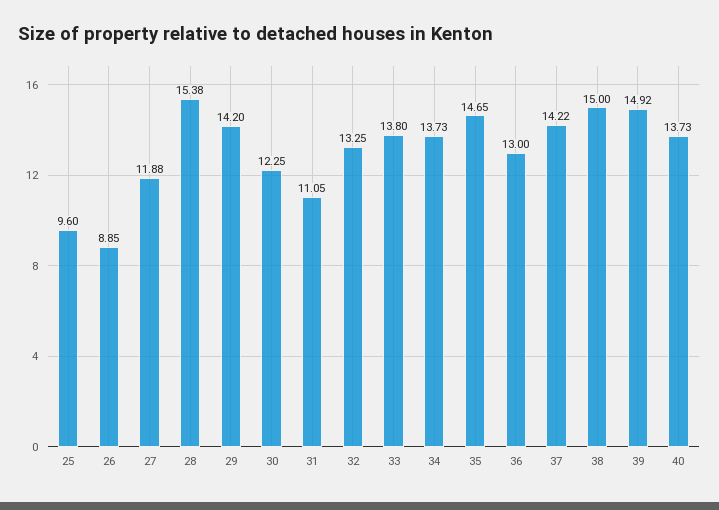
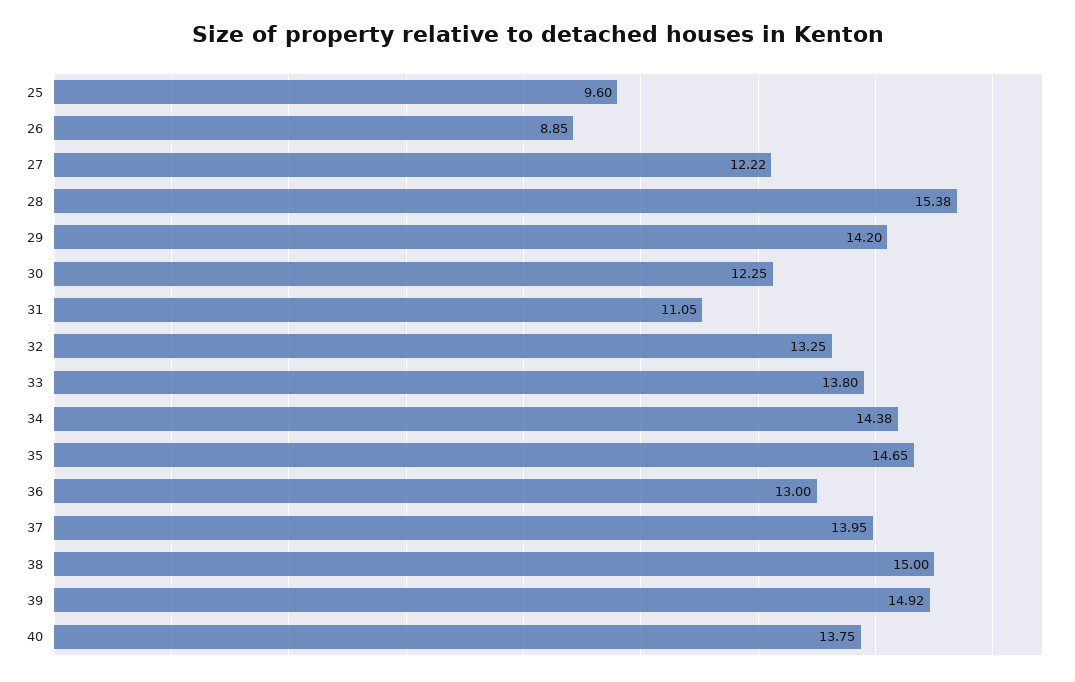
27: 11.88 -> 12.22
34: 13.73 -> 14.38
37: 14.22 -> 13.95
40: 13.73 -> 13.75

